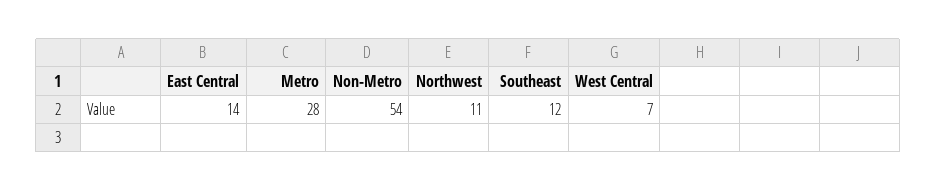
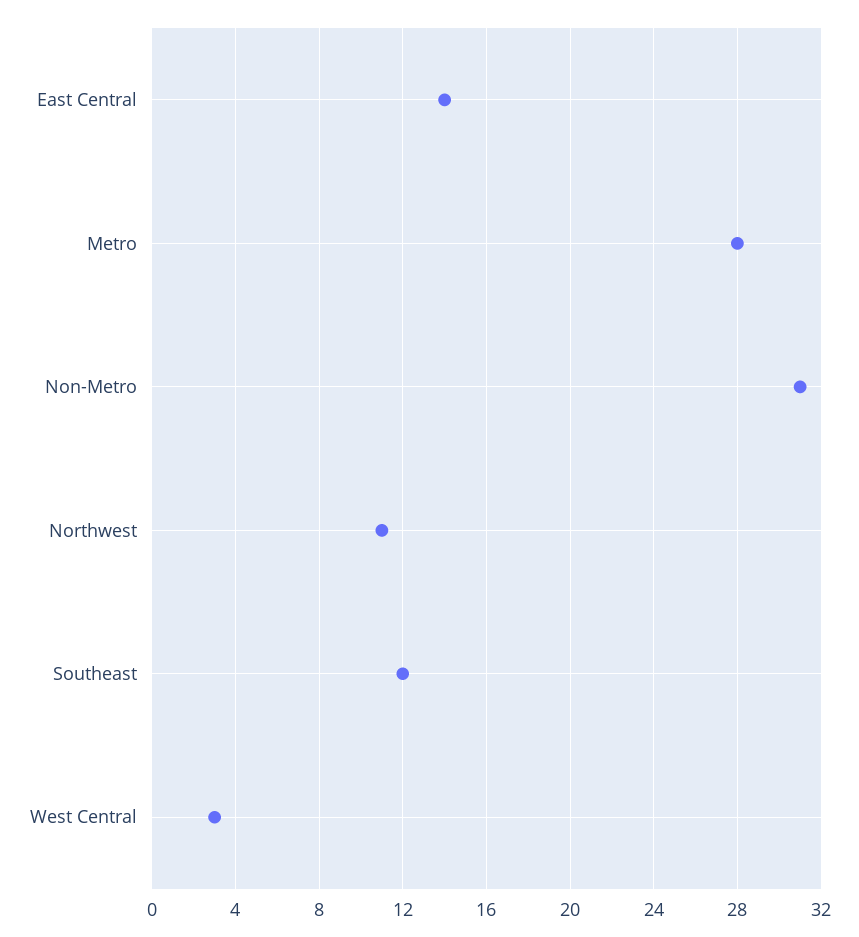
Non-Metro: 54 -> 31
West Central: 7 -> 3

